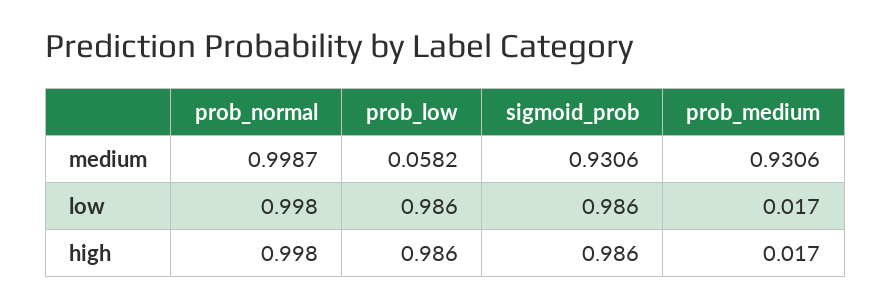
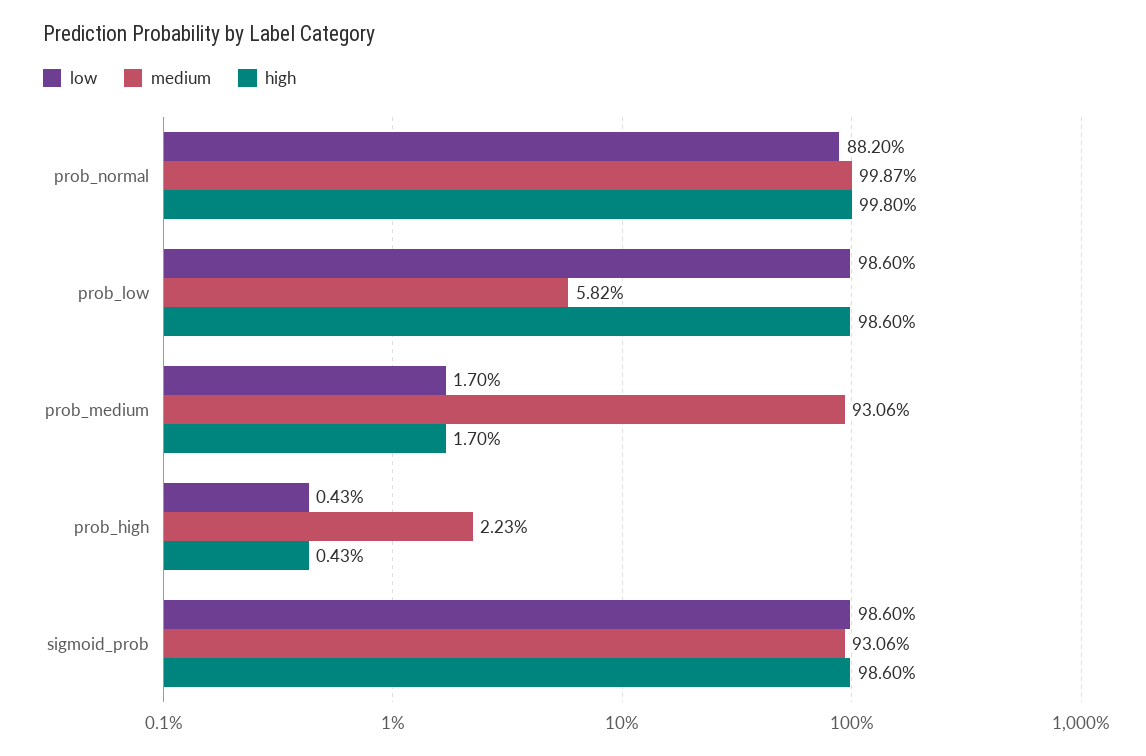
low, prob_normal: 0.998 -> 0.882
low, prob_high: none -> 0.0043
medium, prob_high: none -> 0.0223
high, prob_high: none -> 0.0043

